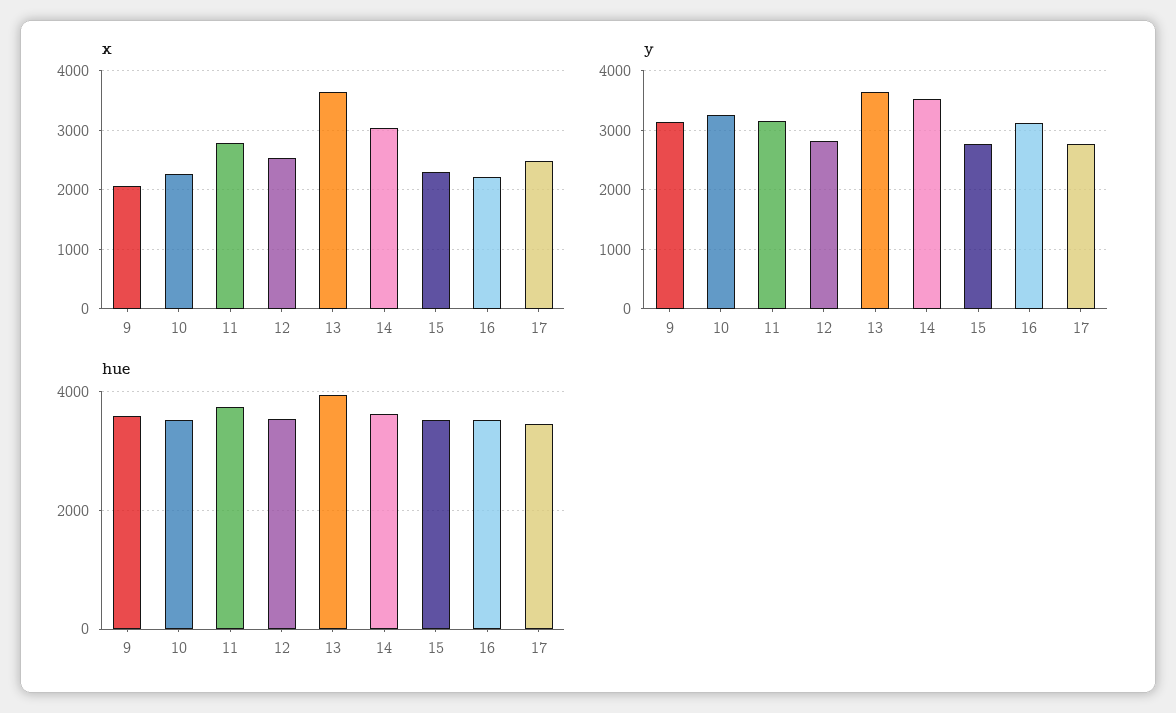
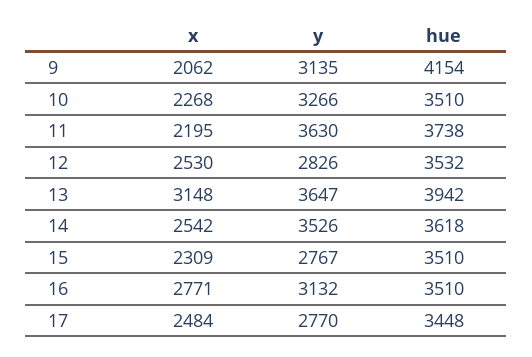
x, 11: 2800 -> 2195
x, 13: 3600 -> 3148
x, 14: 3000 -> 2542
x, 16: 2200 -> 2771
y, 11: 3200 -> 3630
hue, 9: 3600 -> 4154

